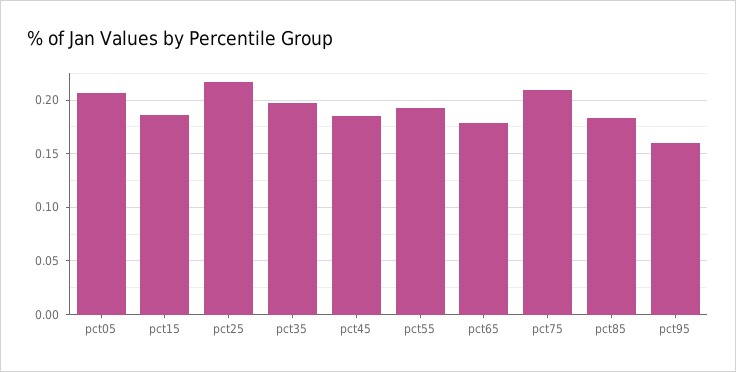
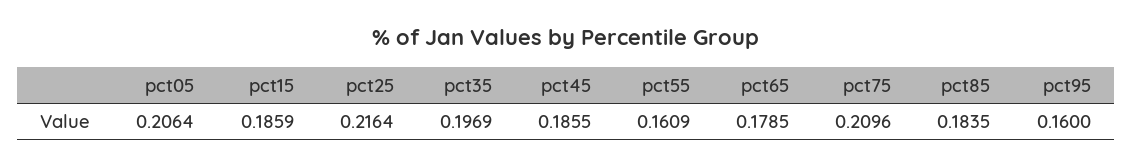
pct55: 0.19 -> 0.1609

